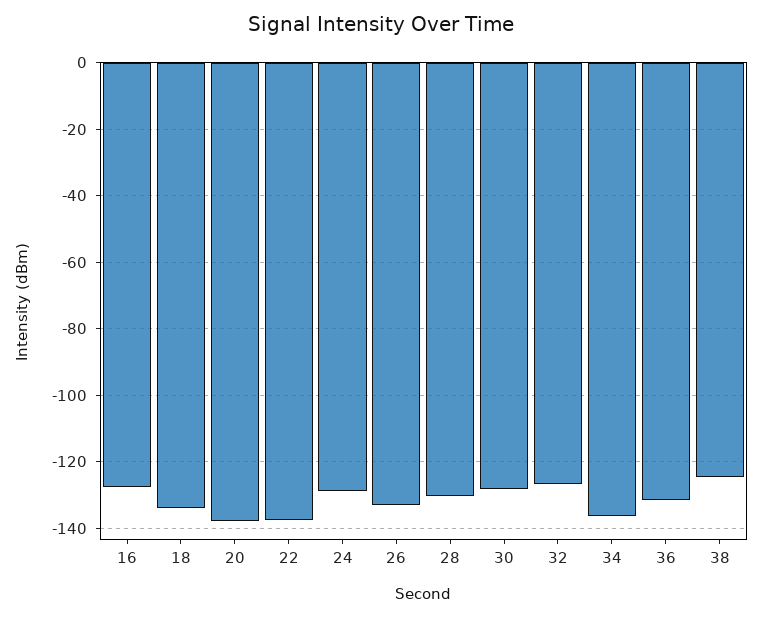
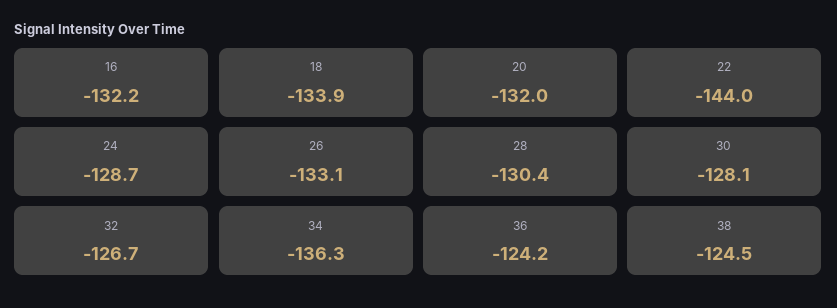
16: -128 -> -132.2
20: -138 -> -132
22: -138 -> -144
36: -132 -> -124.2

